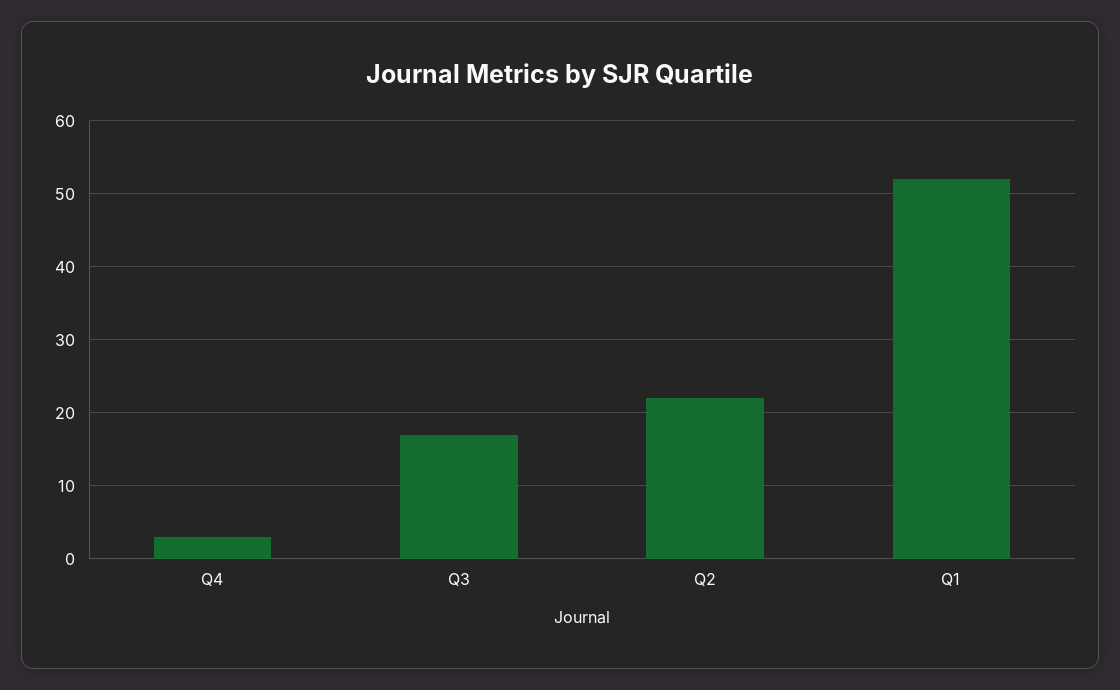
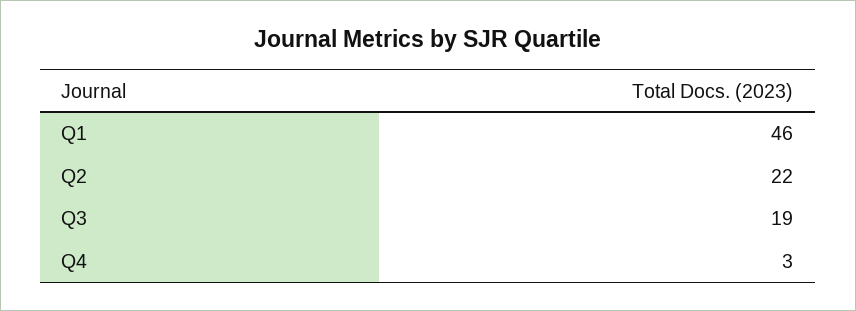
Q3: 17 -> 19
Q1: 52 -> 46

